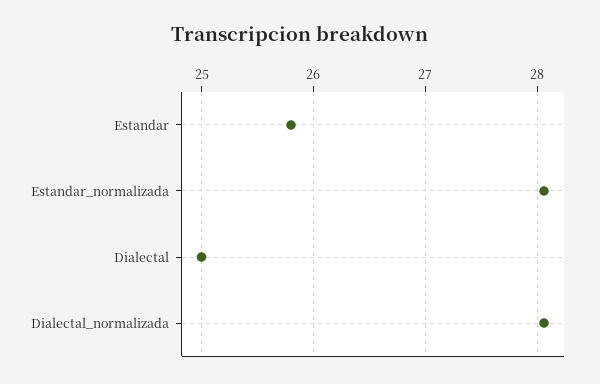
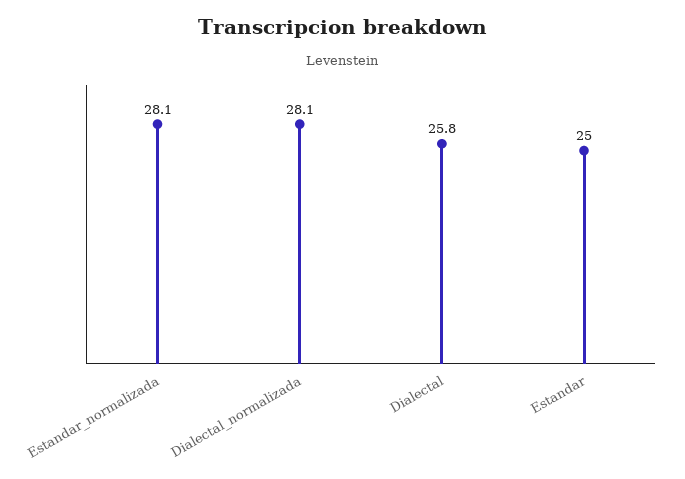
Estandar: 25.8 -> 25
Dialectal: 25 -> 25.8

